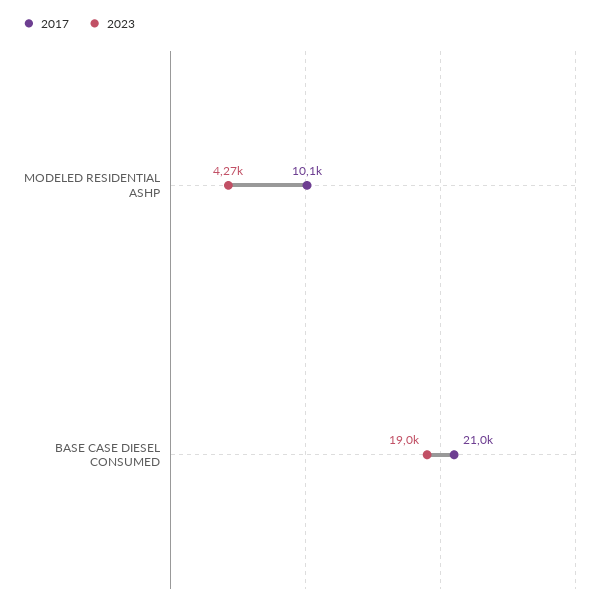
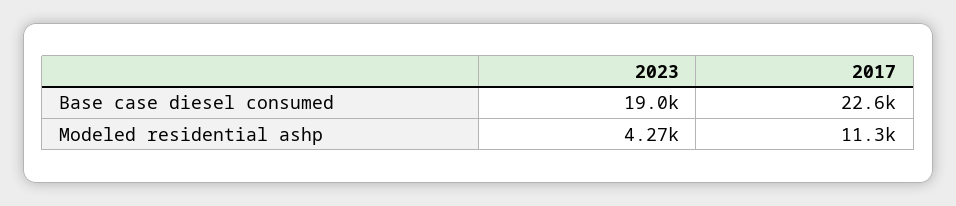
2017, MODELED RESIDENTIAL ASHP: 10100 -> 11300
2017, BASE CASE DIESEL CONSUMED: 21000 -> 22600

